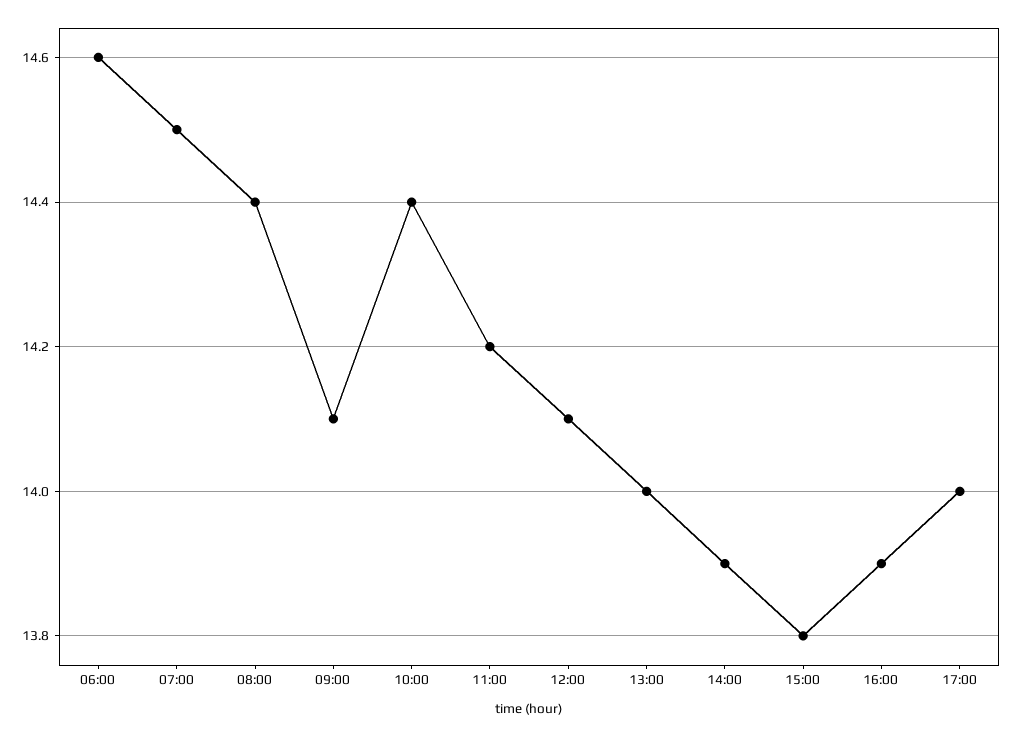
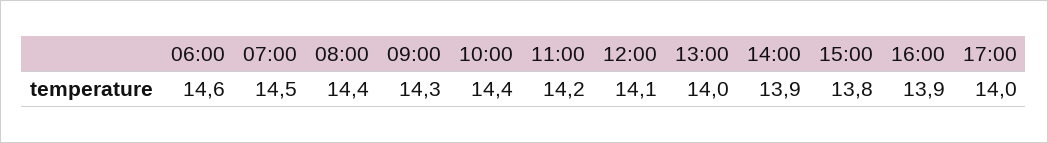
09:00: 14.1 -> 14.3

